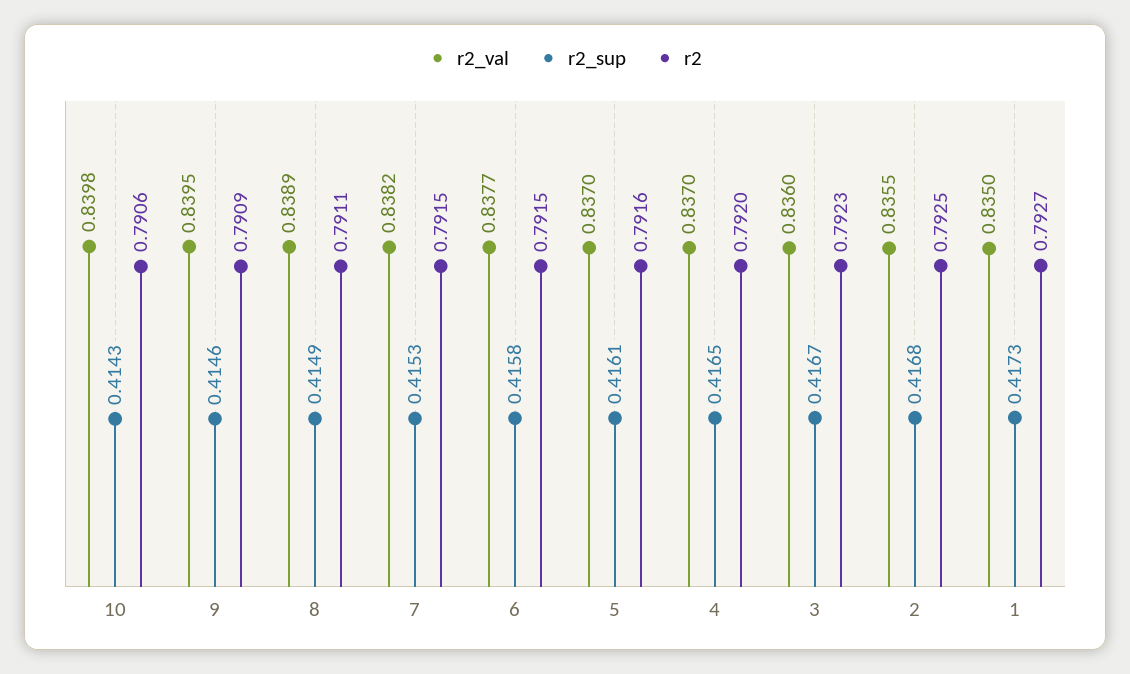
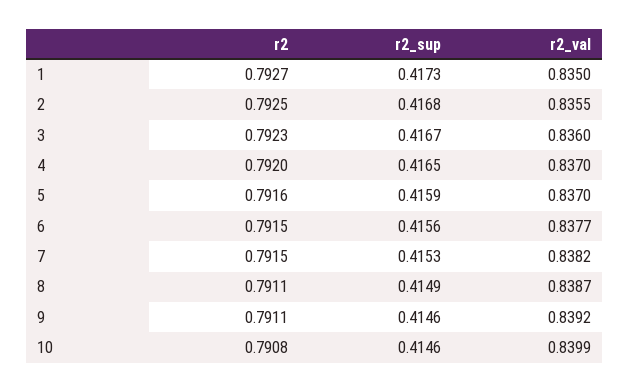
r2_val, 10: 0.8398 -> 0.8399
r2_sup, 10: 0.4143 -> 0.4146
r2, 10: 0.7906 -> 0.7908
r2_val, 9: 0.8395 -> 0.8392
r2, 9: 0.7909 -> 0.7911
r2_val, 8: 0.8389 -> 0.8387
r2_sup, 6: 0.4158 -> 0.4156
r2_sup, 5: 0.4161 -> 0.4159

